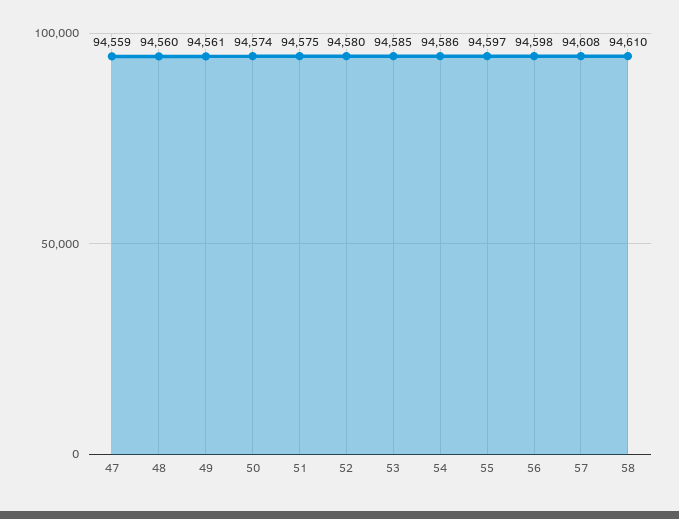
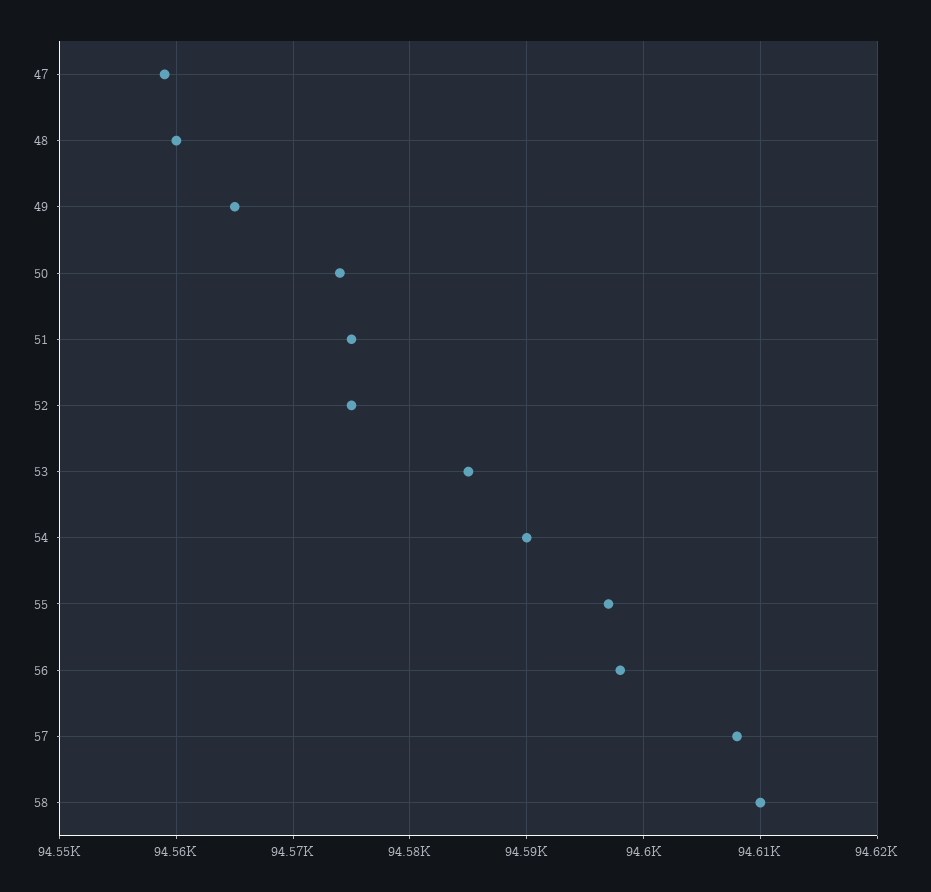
49: 94561 -> 94565
52: 94580 -> 94575
54: 94586 -> 94590

